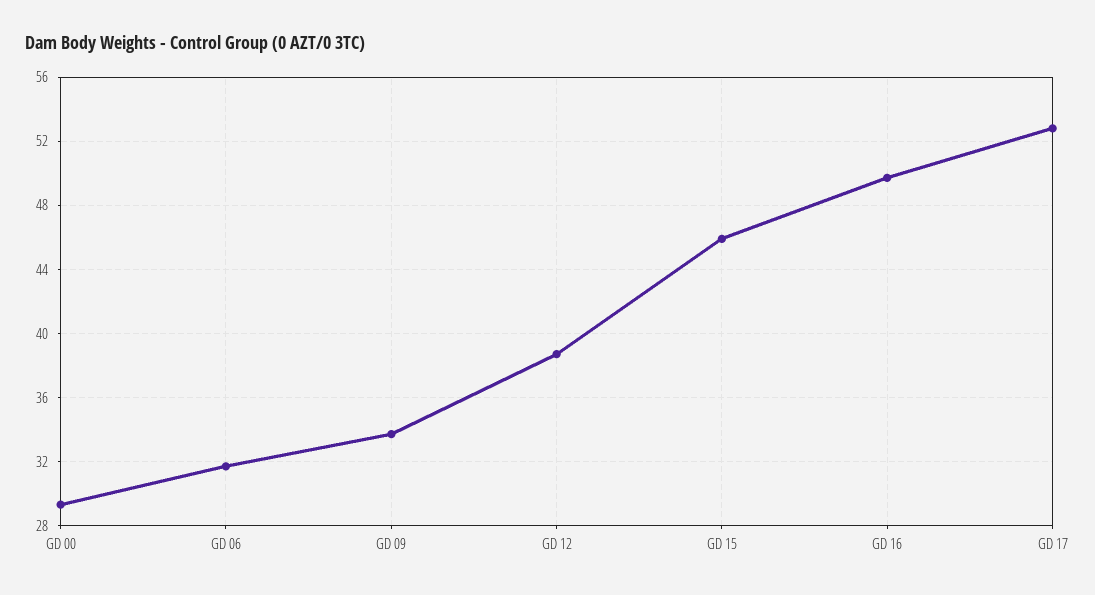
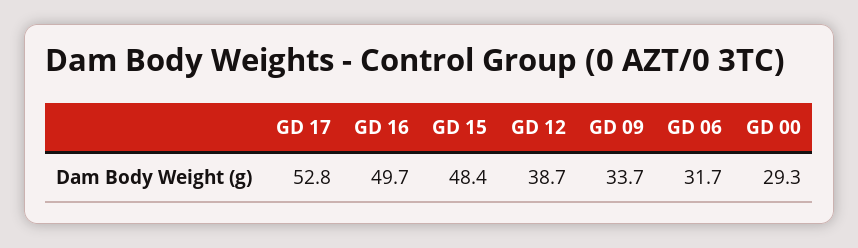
GD 15: 46 -> 48.4

